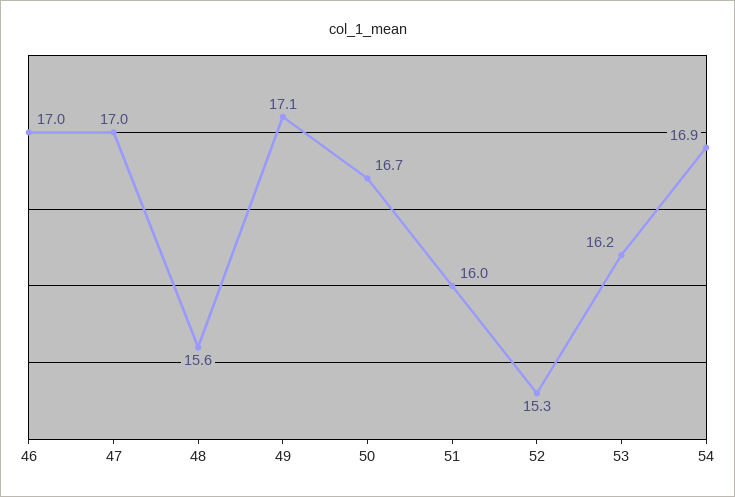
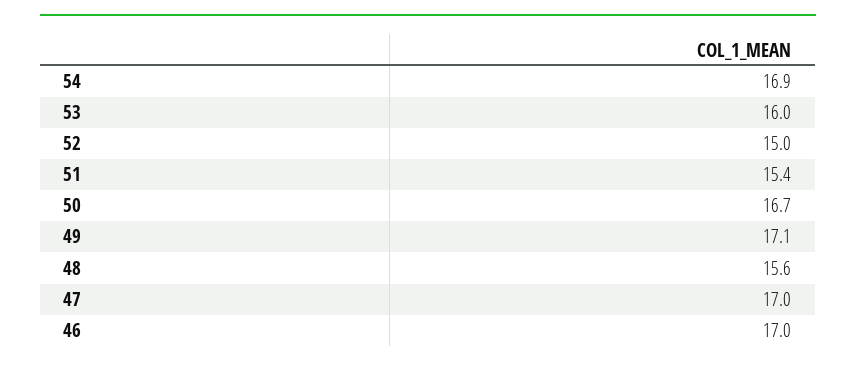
51: 16 -> 15.4
52: 15.3 -> 15
53: 16.2 -> 16

